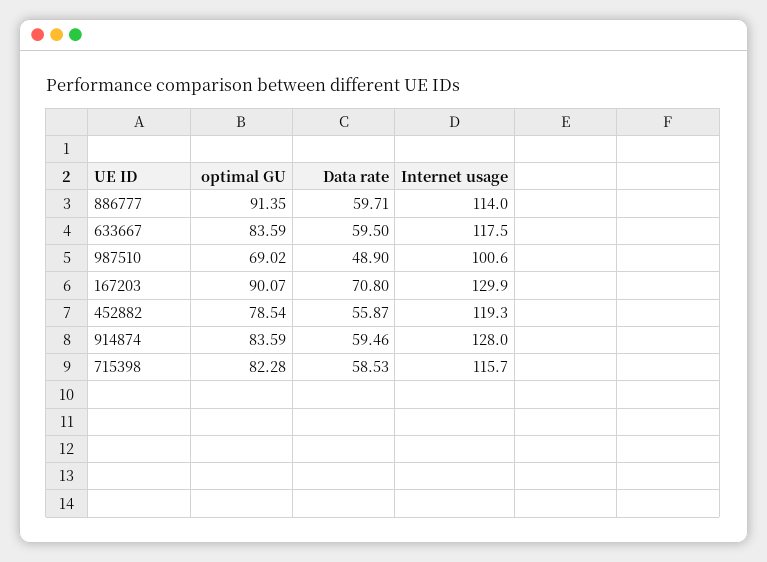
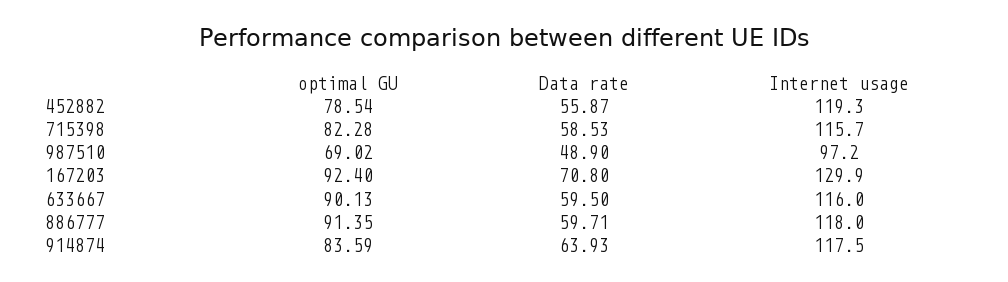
Internet usage, 886777: 114 -> 118
optimal GU, 633667: 83.59 -> 90.13
Internet usage, 633667: 117.5 -> 116
Internet usage, 987510: 100.6 -> 97.2
optimal GU, 167203: 90.07 -> 92.4
Data rate, 914874: 59.46 -> 63.93
Internet usage, 914874: 128 -> 117.5

